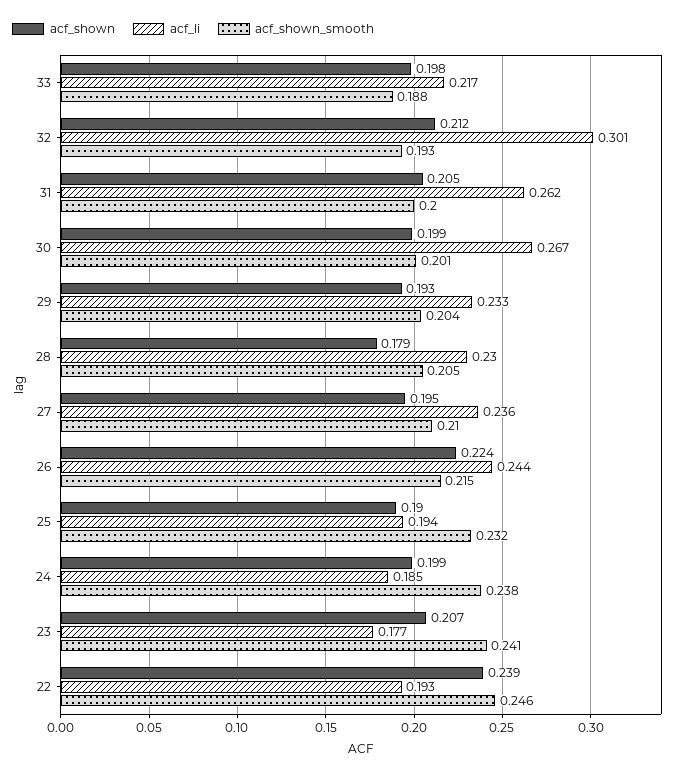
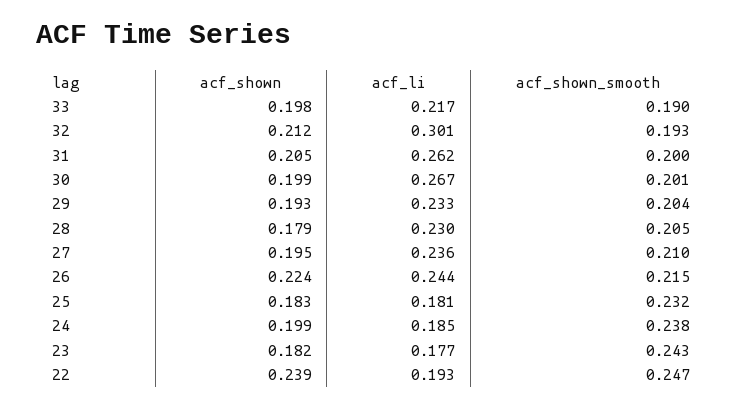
acf_shown_smooth, 33: 0.188 -> 0.19
acf_shown, 25: 0.19 -> 0.183
acf_li, 25: 0.194 -> 0.181
acf_shown, 23: 0.207 -> 0.182
acf_shown_smooth, 23: 0.241 -> 0.243
acf_shown_smooth, 22: 0.246 -> 0.247

